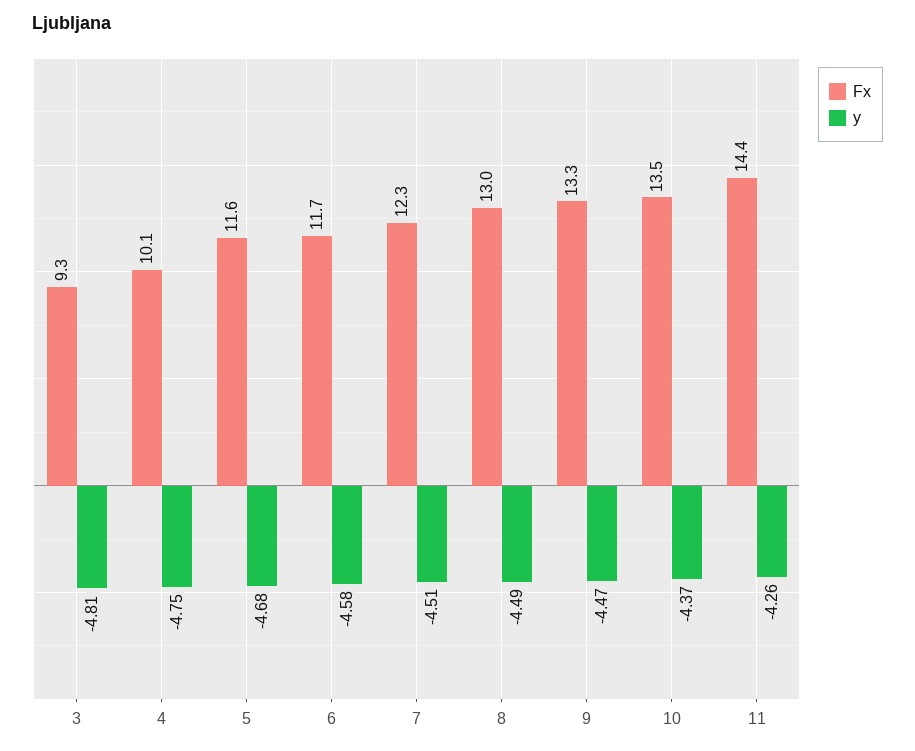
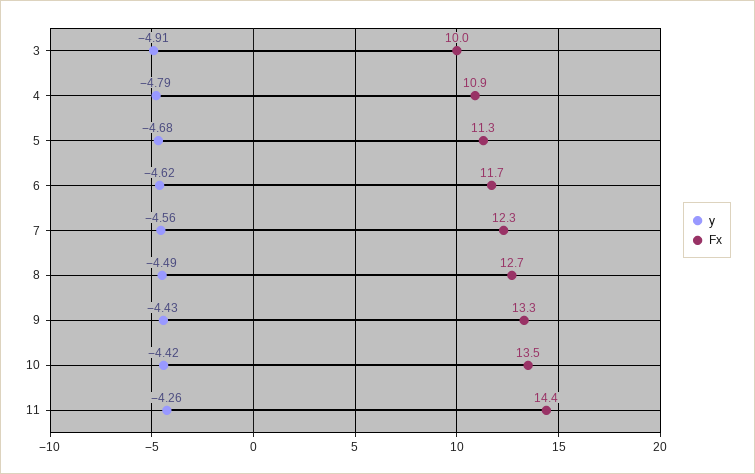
Fx, 3: 9.3 -> 10
y, 3: -4.81 -> -4.91
Fx, 4: 10.1 -> 10.9
y, 4: -4.75 -> -4.79
Fx, 5: 11.6 -> 11.3
y, 6: -4.58 -> -4.62
y, 7: -4.51 -> -4.56
Fx, 8: 13 -> 12.7
y, 9: -4.47 -> -4.43
y, 10: -4.37 -> -4.42

